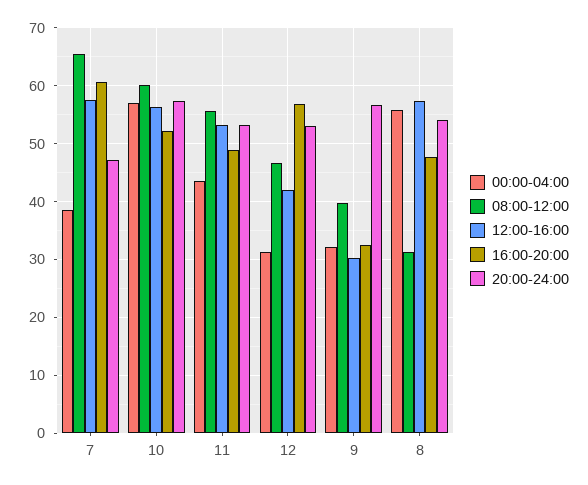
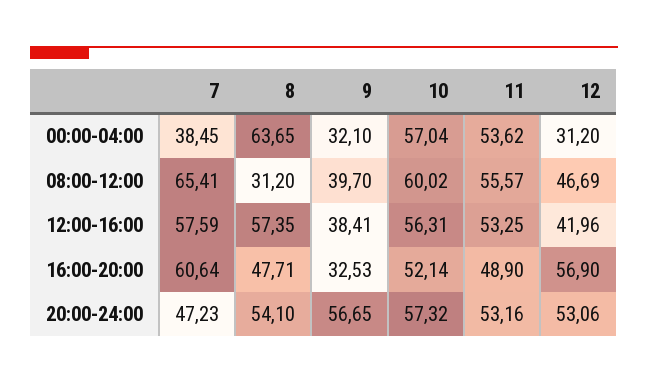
00:00-04:00, 11: 44 -> 53.62
12:00-16:00, 9: 30 -> 38.41
00:00-04:00, 8: 56 -> 63.65

